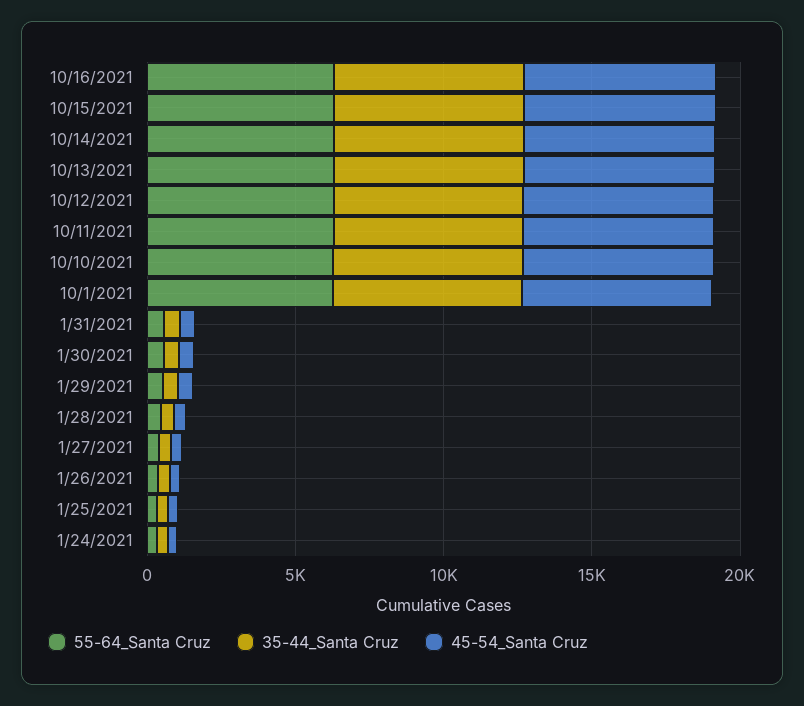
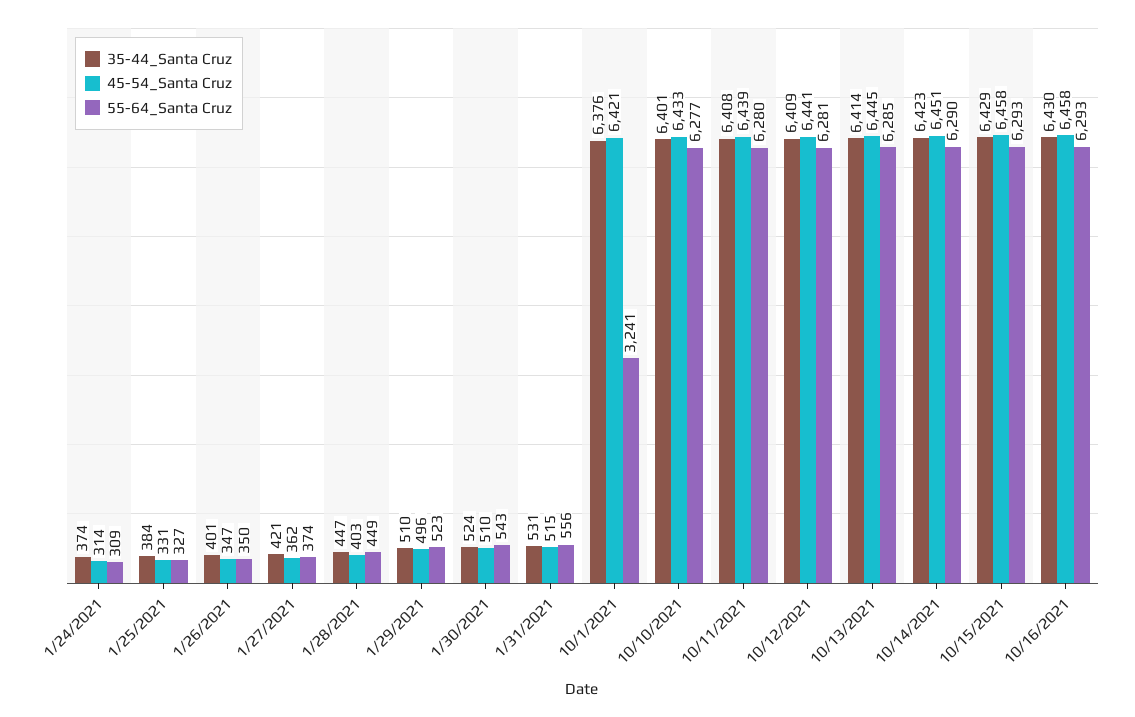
55-64_Santa Cruz, 10/1/2021: 6000 -> 3241

